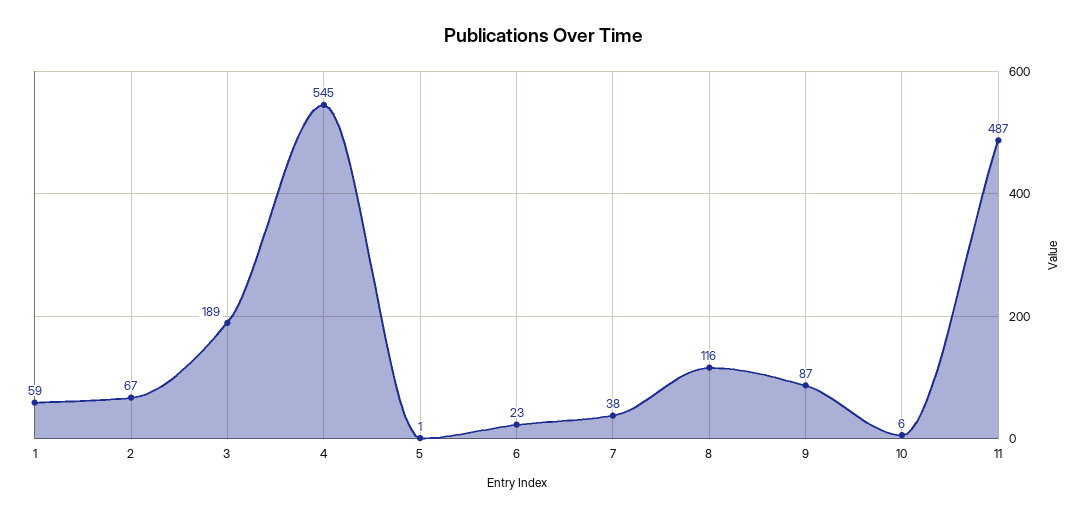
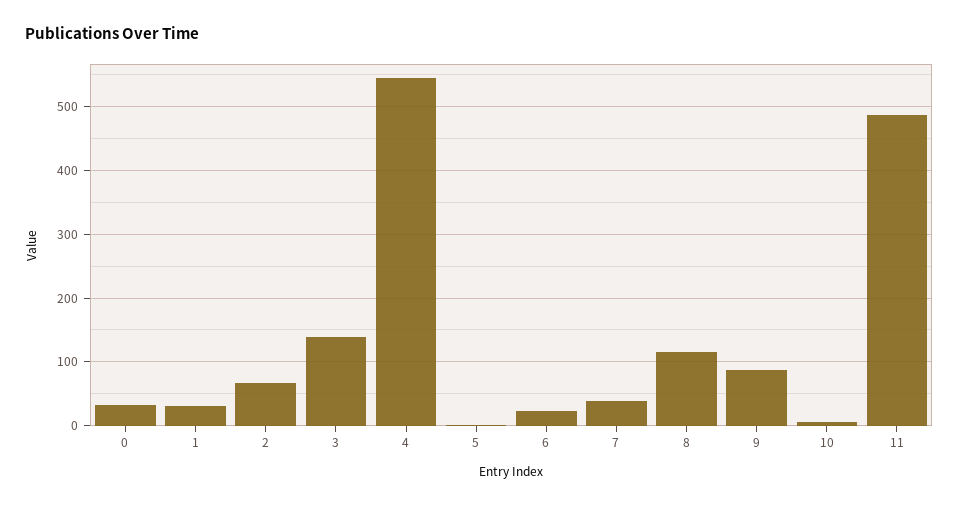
1: 59 -> 30
3: 189 -> 140
0: none -> 30

